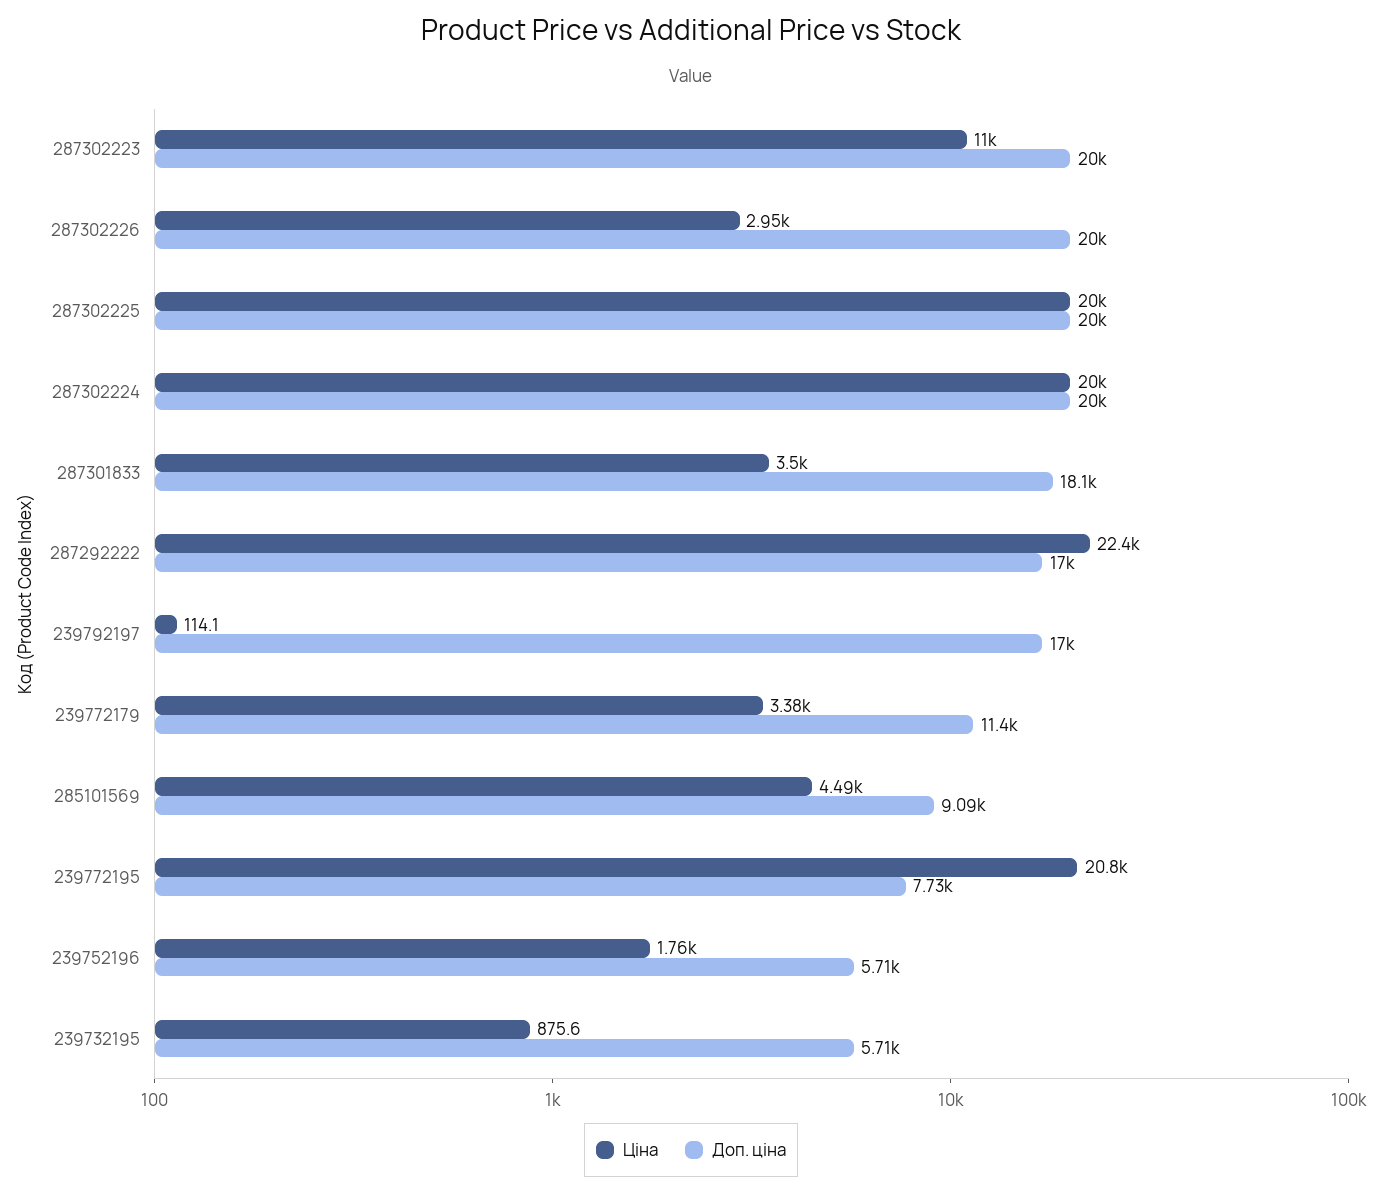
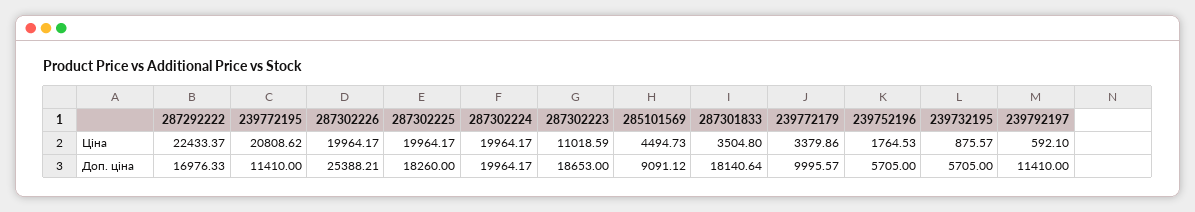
Доп. ціна, 287302223: 20000 -> 18653
Ціна, 287302226: 2950 -> 19964.17
Доп. ціна, 287302226: 20000 -> 25388.21
Доп. ціна, 287302225: 20000 -> 18260
Ціна, 239792197: 114.1 -> 592.1
Доп. ціна, 239792197: 17000 -> 11410
Доп. ціна, 239772179: 11400 -> 9995.57
Доп. ціна, 239772195: 7730 -> 11410

